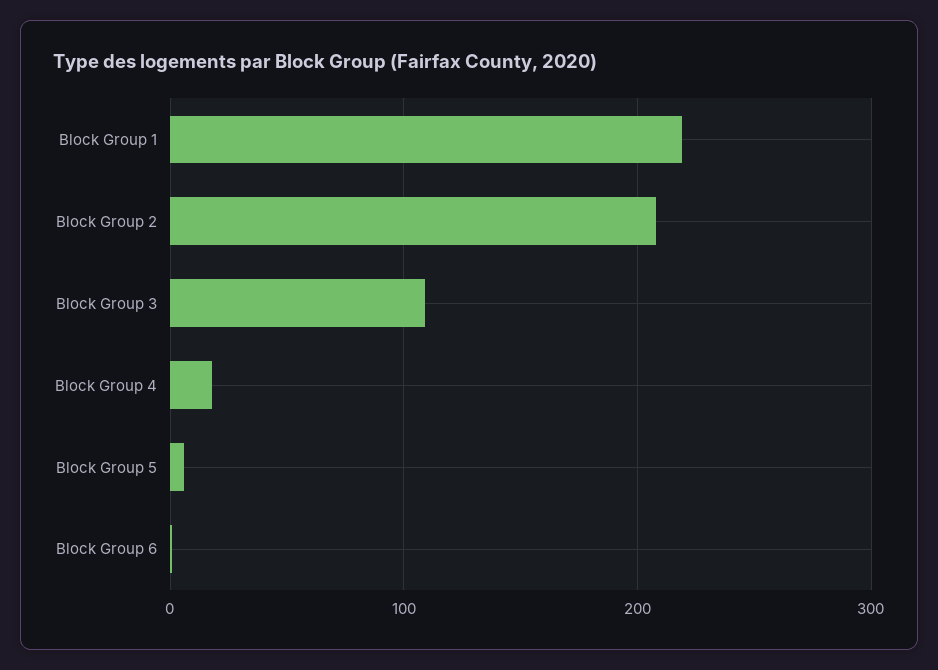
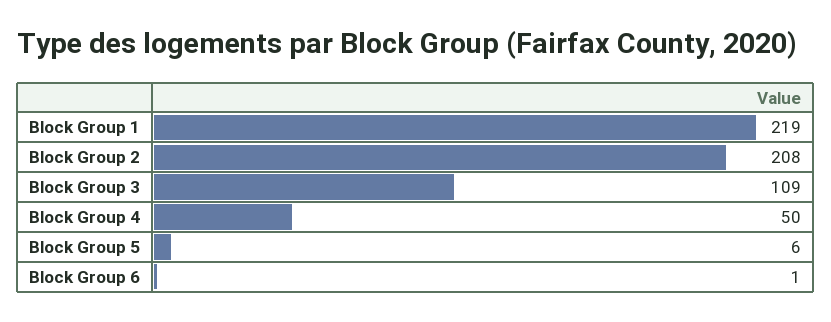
Block Group 4: 20 -> 50

